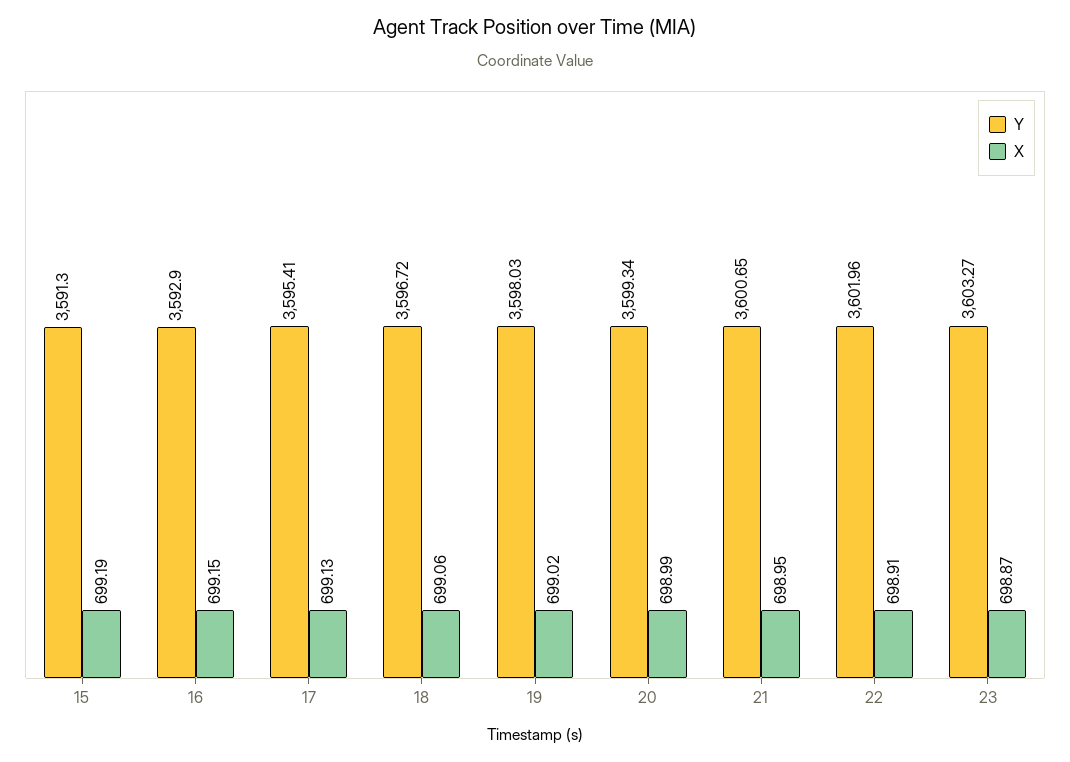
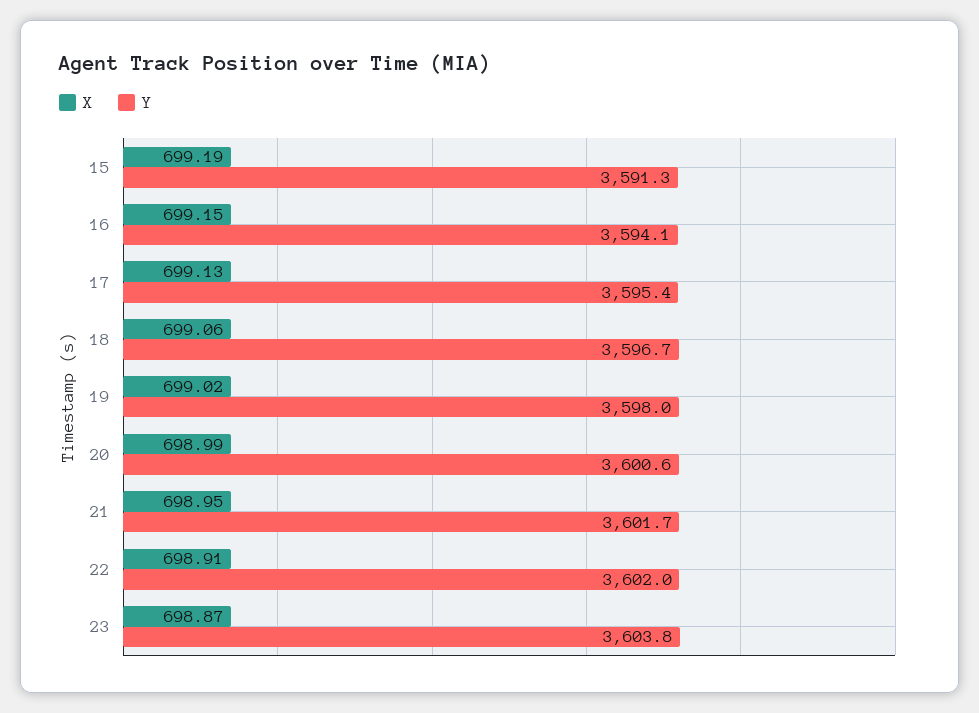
Y, 16: 3592.9 -> 3594.1
Y, 20: 3599.34 -> 3600.6
Y, 21: 3600.65 -> 3601.7
Y, 23: 3603.27 -> 3603.8

